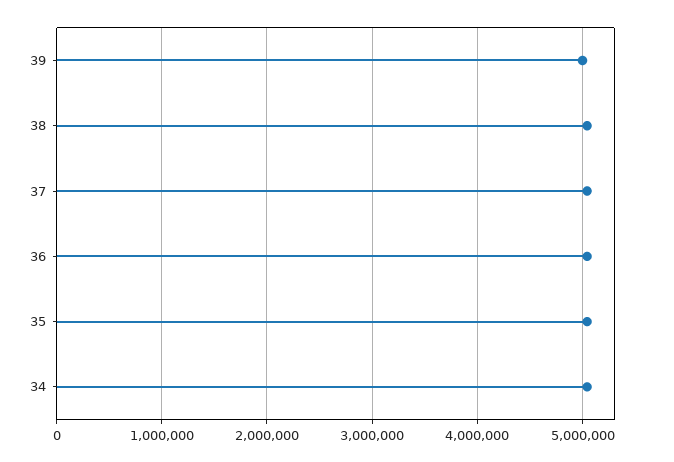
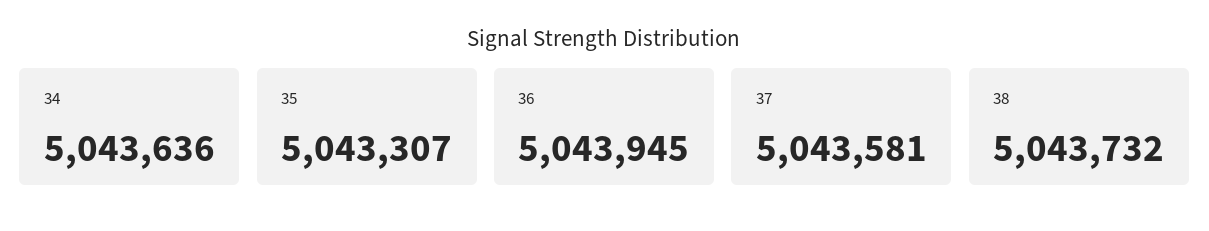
39: 5000000 -> none

